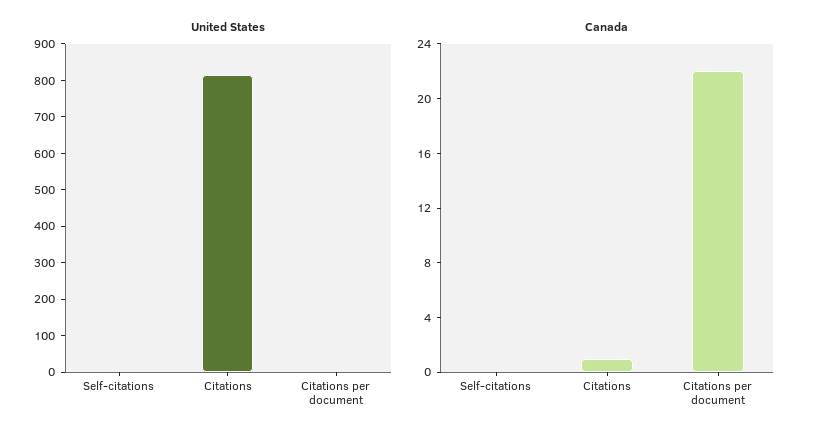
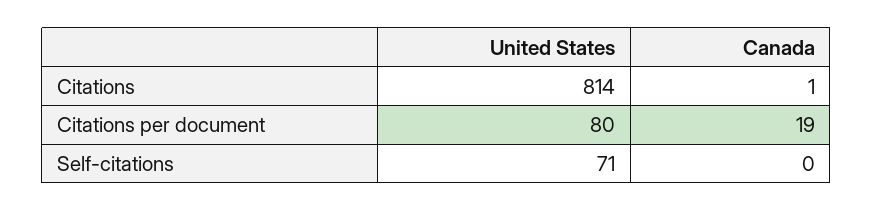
United States, Self-citations: 0 -> 71
United States, Citations per document: 0 -> 80
Canada, Citations per document: 22 -> 19

